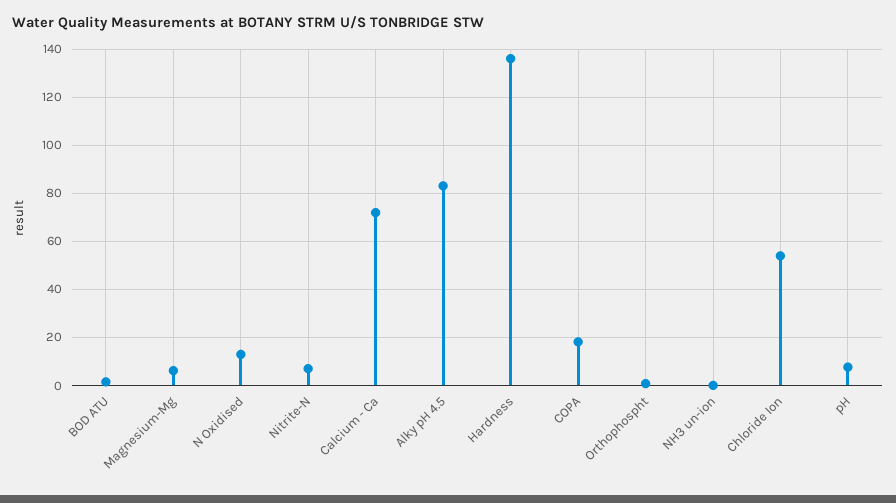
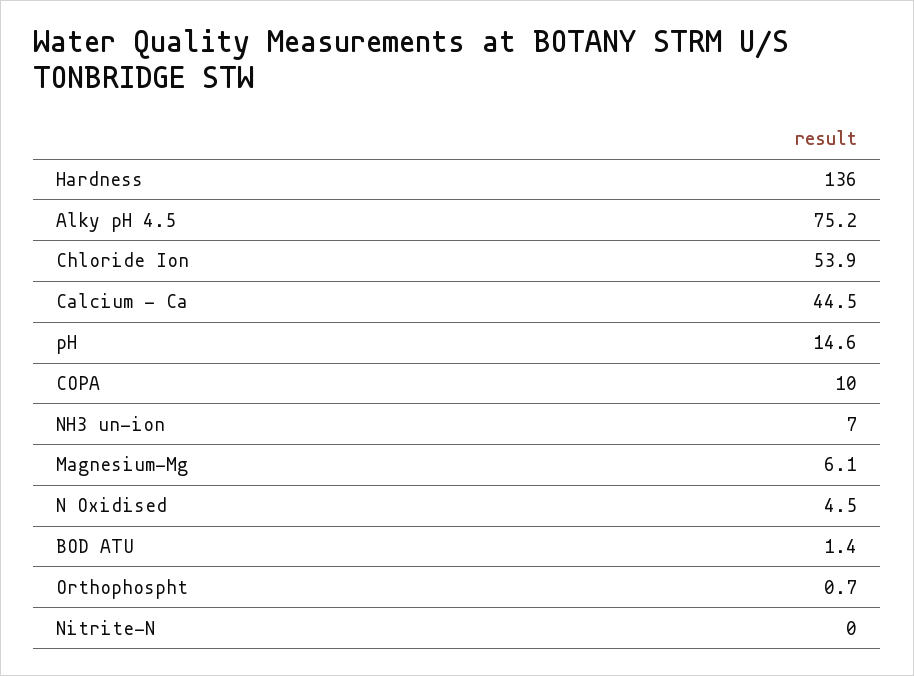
N Oxidised: 12.5 -> 4.5
Nitrite-N: 7.5 -> 0
Calcium - Ca: 72.5 -> 44.5
Alky pH 4.5: 82.5 -> 75.2
COPA: 17.5 -> 10
NH3 un-ion: 0 -> 7
pH: 7.5 -> 14.6

